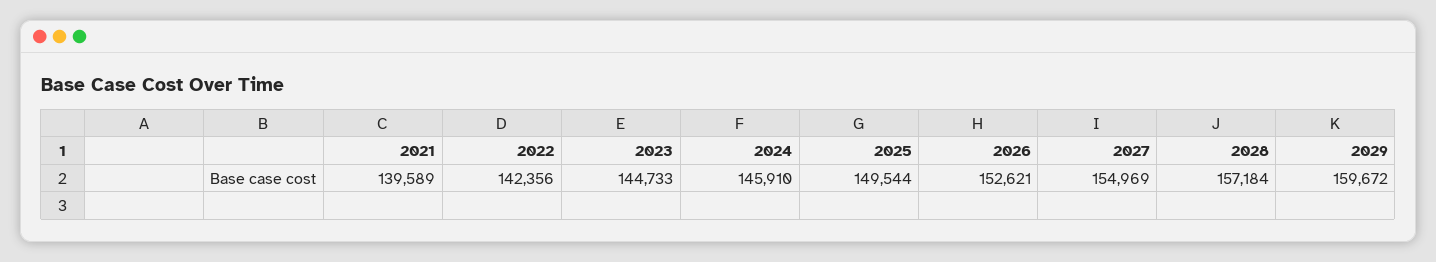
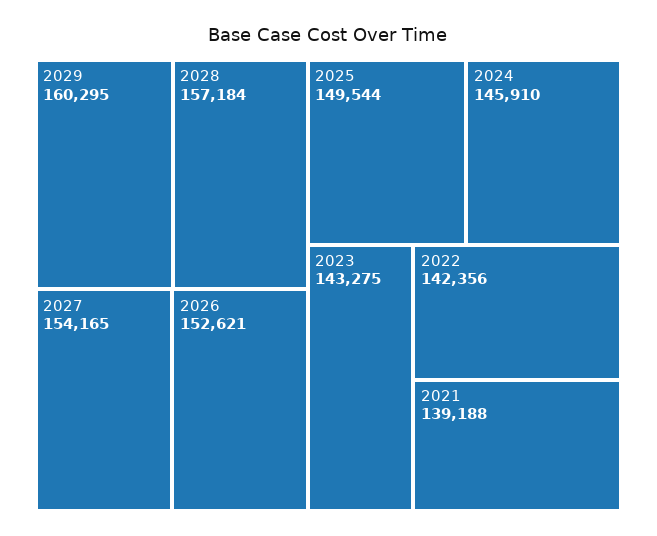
2021: 139589 -> 139188
2023: 144733 -> 143275
2027: 154969 -> 154165
2029: 159672 -> 160295

